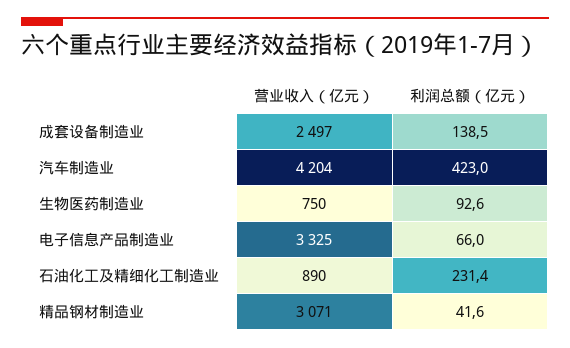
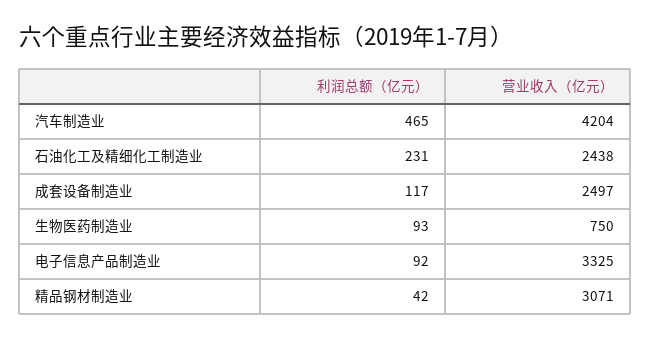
利润总额（亿元）, 成套设备制造业: 138.5 -> 117
利润总额（亿元）, 汽车制造业: 423 -> 465
利润总额（亿元）, 电子信息产品制造业: 66 -> 92
营业收入（亿元）, 石油化工及精细化工制造业: 890 -> 2438

